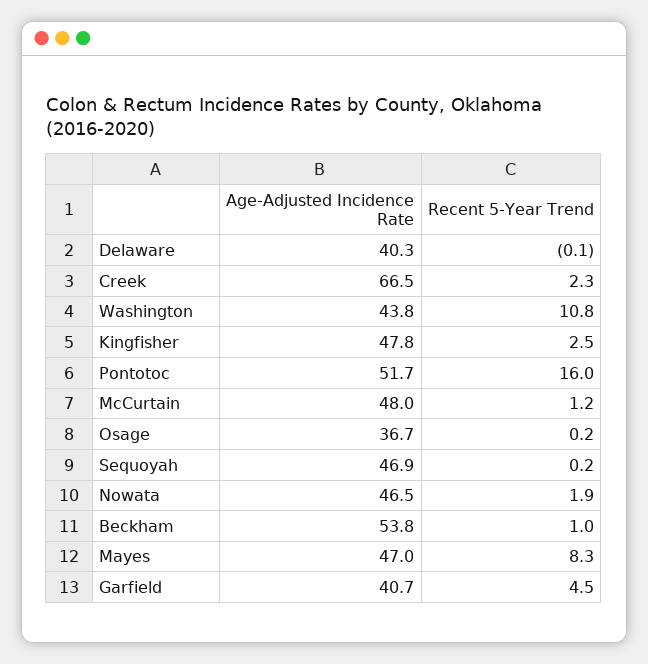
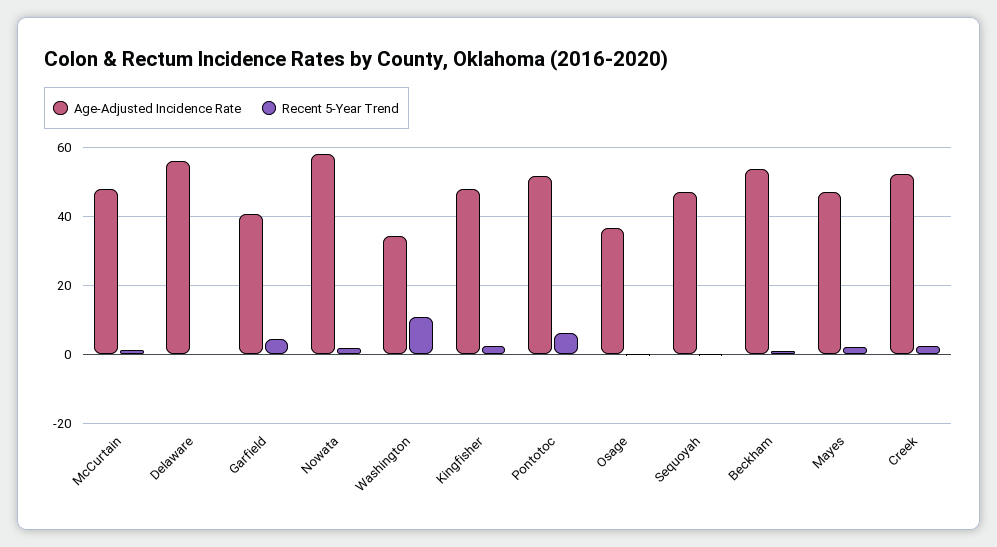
Age-Adjusted Incidence Rate, Delaware: 40.3 -> 56
Age-Adjusted Incidence Rate, Creek: 66.5 -> 52
Age-Adjusted Incidence Rate, Washington: 43.8 -> 34
Recent 5-Year Trend, Pontotoc: 16 -> 6
Age-Adjusted Incidence Rate, Nowata: 46.5 -> 58
Recent 5-Year Trend, Mayes: 8.3 -> 2

